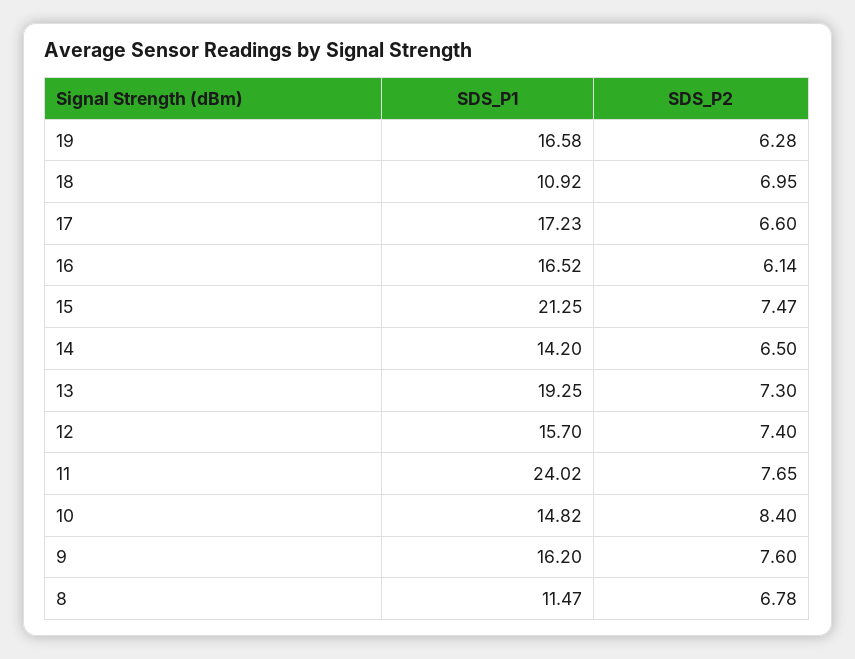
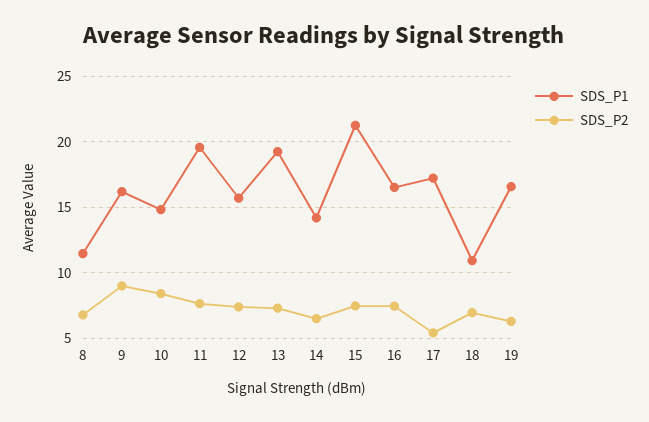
SDS_P2, 17: 6.6 -> 5.5
SDS_P2, 16: 6.14 -> 7.5
SDS_P1, 11: 24.02 -> 19.5
SDS_P2, 9: 7.6 -> 9

